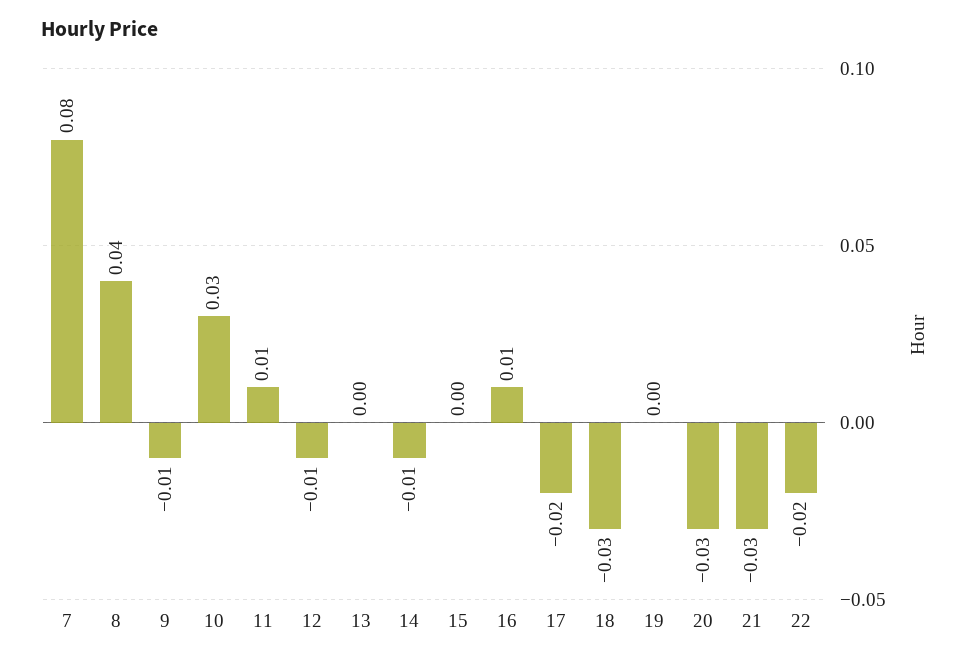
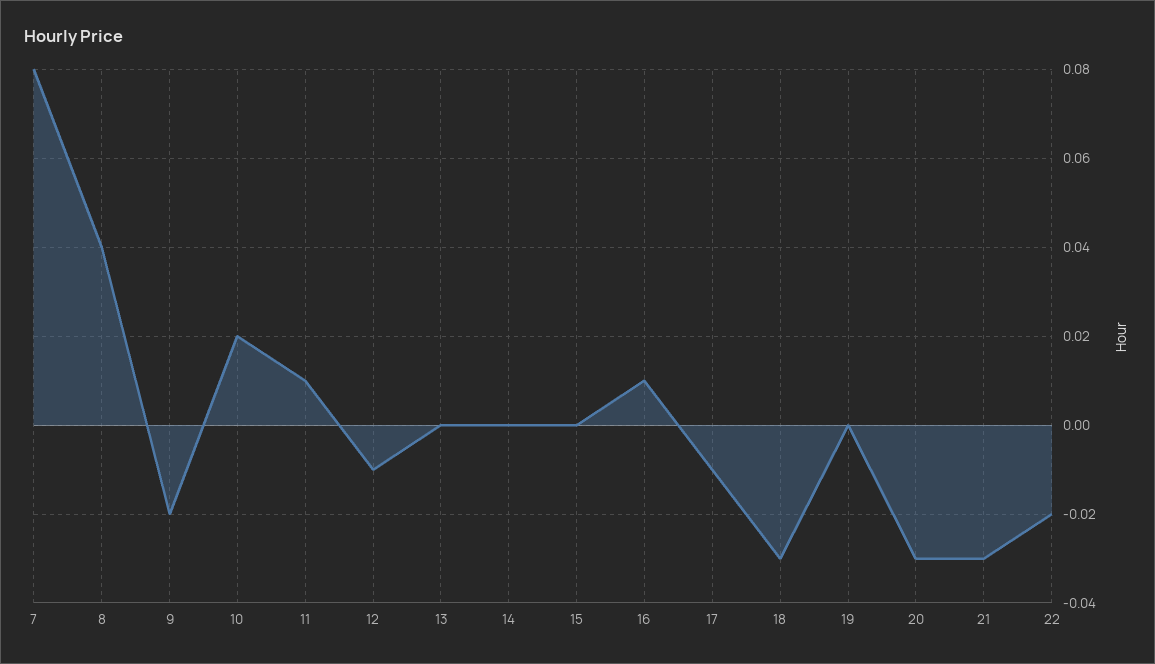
9: -0.01 -> -0.02
10: 0.03 -> 0.02
14: -0.01 -> 0
17: -0.02 -> -0.01

